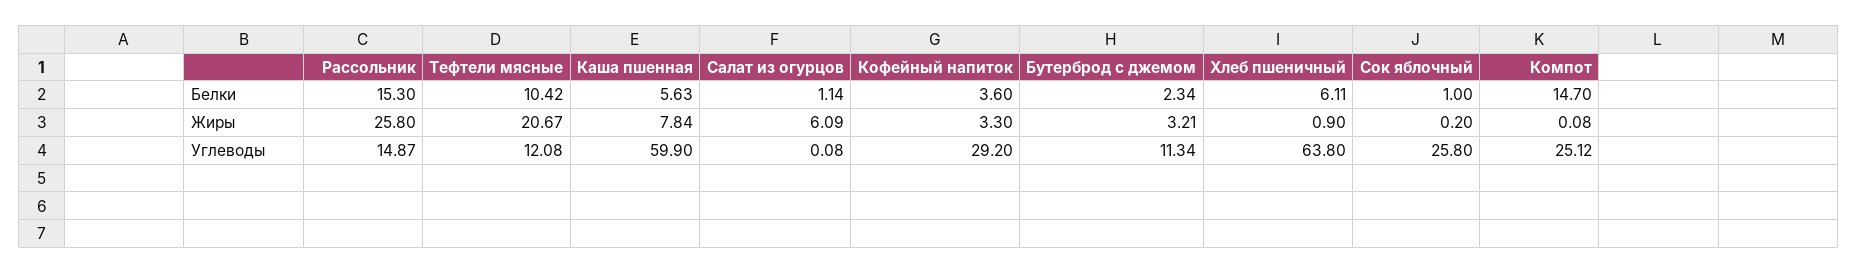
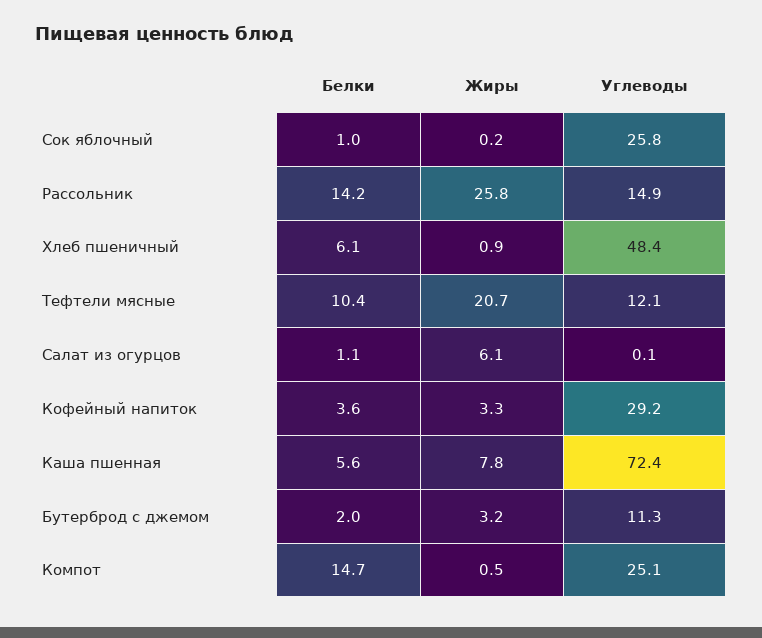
Рассольник, Белки: 15.3 -> 14.2
Бутерброд с джемом, Белки: 2.34 -> 2
Компот, Жиры: 0.08 -> 0.5
Каша пшенная, Углеводы: 59.9 -> 72.4
Хлеб пшеничный, Углеводы: 63.8 -> 48.4

